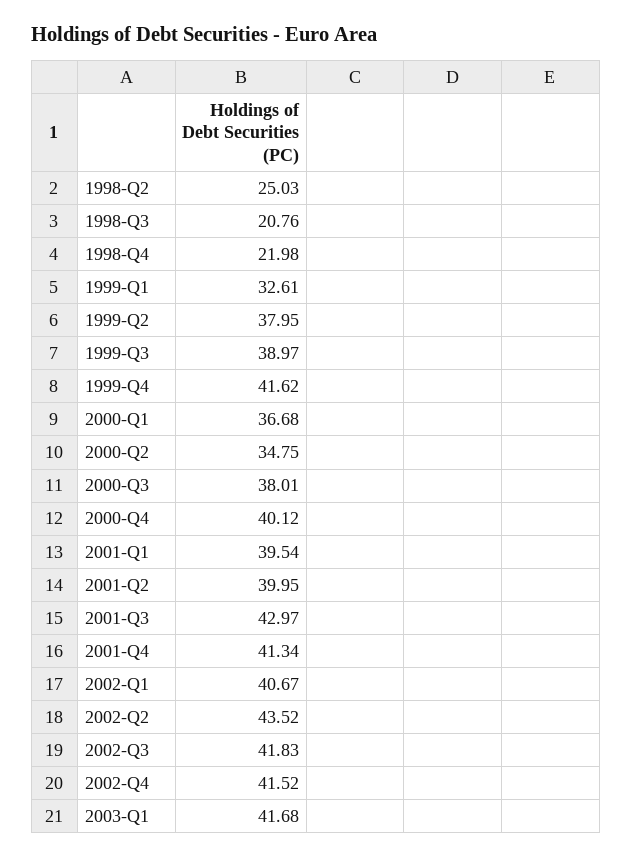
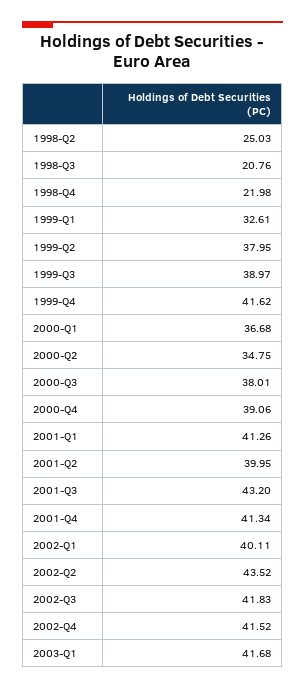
2000-Q4: 40.12 -> 39.06
2001-Q1: 39.54 -> 41.26
2001-Q3: 42.97 -> 43.2
2002-Q1: 40.67 -> 40.11

